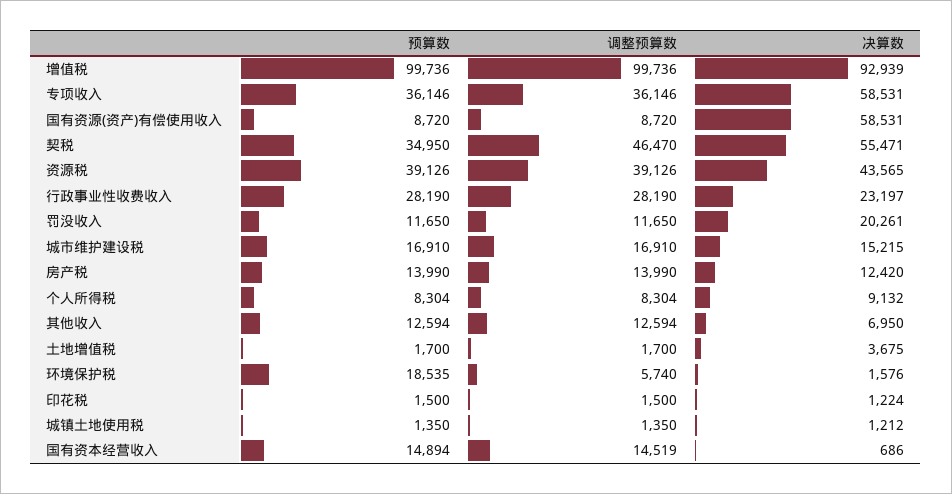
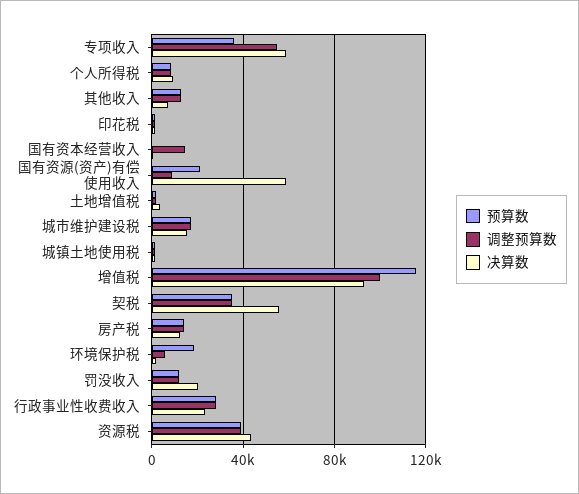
预算数, 增值税: 99736 -> 115000
调整预算数, 专项收入: 36146 -> 55000
预算数, 国有资源(资产)有偿使用收入: 8720 -> 20000
调整预算数, 契税: 46470 -> 35000
预算数, 国有资本经营收入: 14894 -> 0

